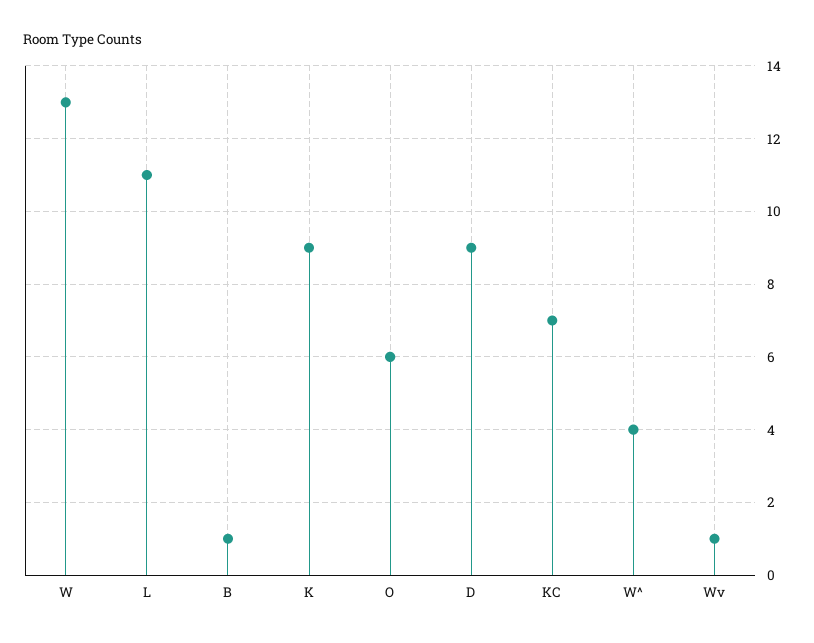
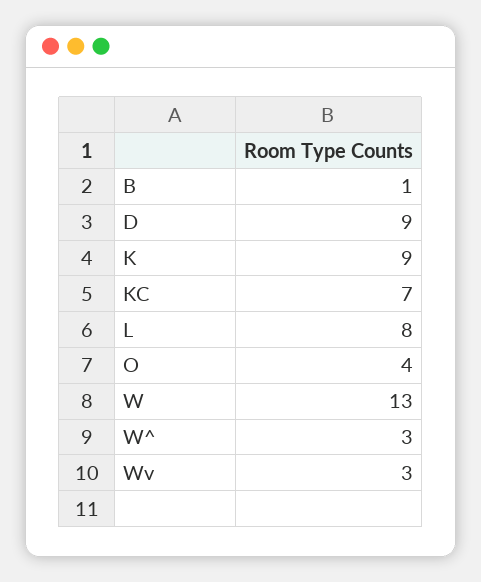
L: 11 -> 8
O: 6 -> 4
W^: 4 -> 3
Wv: 1 -> 3

